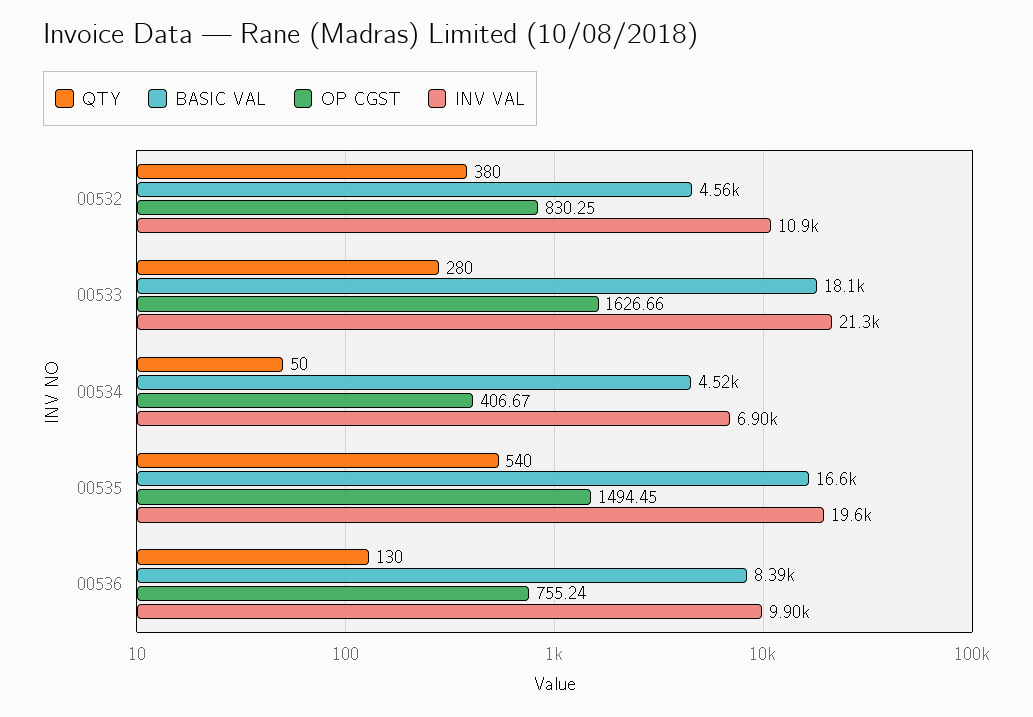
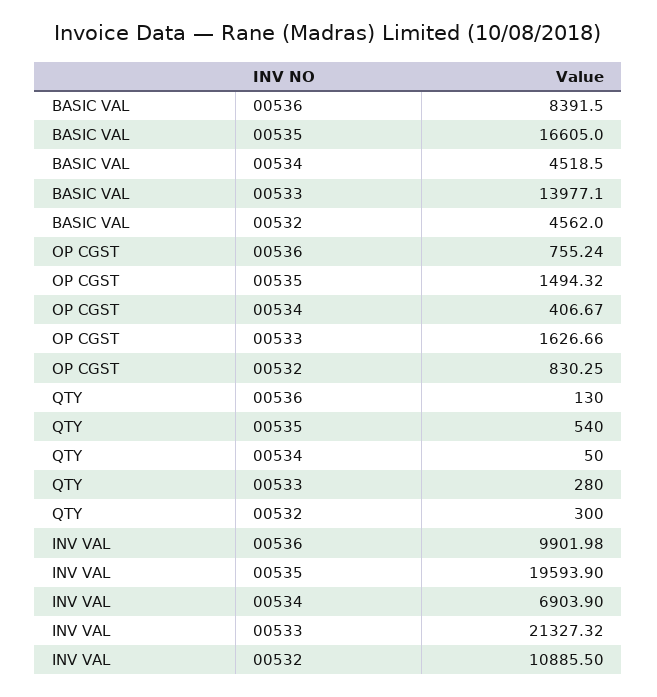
QTY, 00532: 380 -> 300
BASIC VAL, 00533: 18100 -> 13977.1
OP CGST, 00535: 1494.45 -> 1494.32

